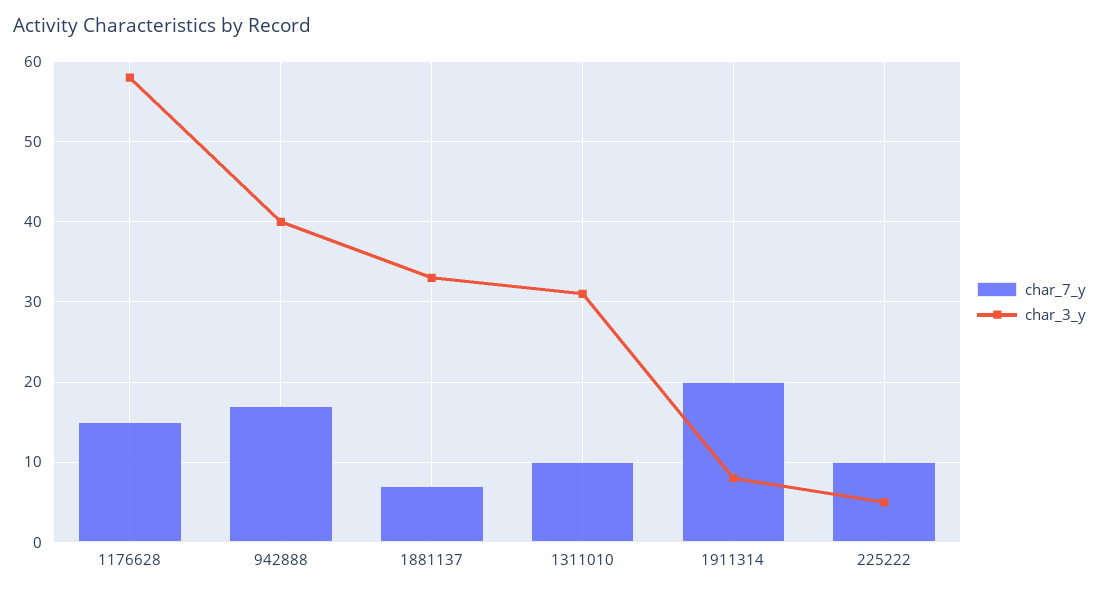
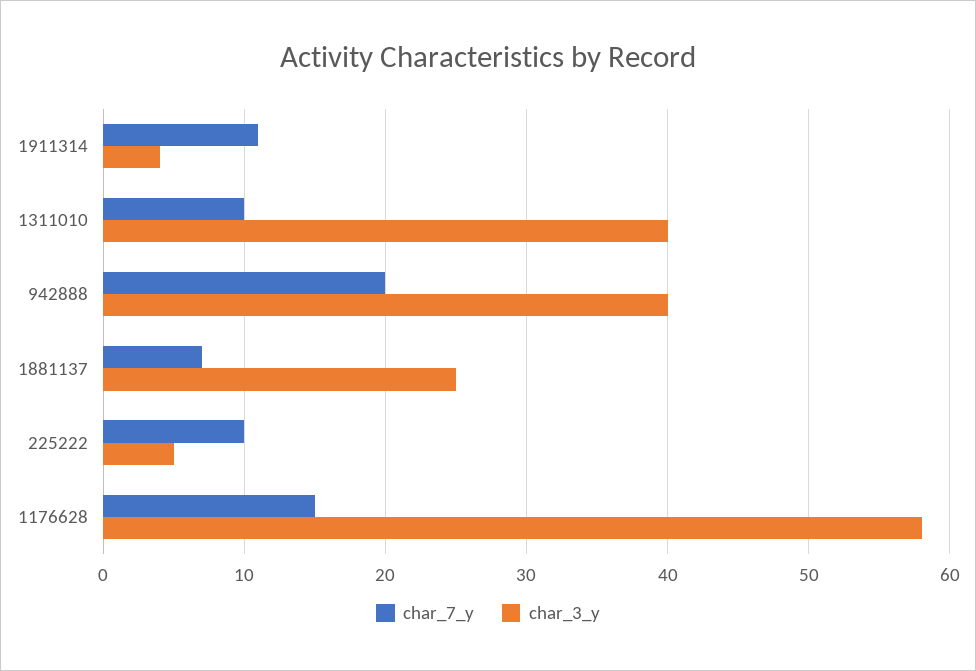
char_7_y, 942888: 17 -> 20
char_3_y, 1881137: 33 -> 25
char_3_y, 1311010: 31 -> 40
char_7_y, 1911314: 20 -> 11
char_3_y, 1911314: 8 -> 4

